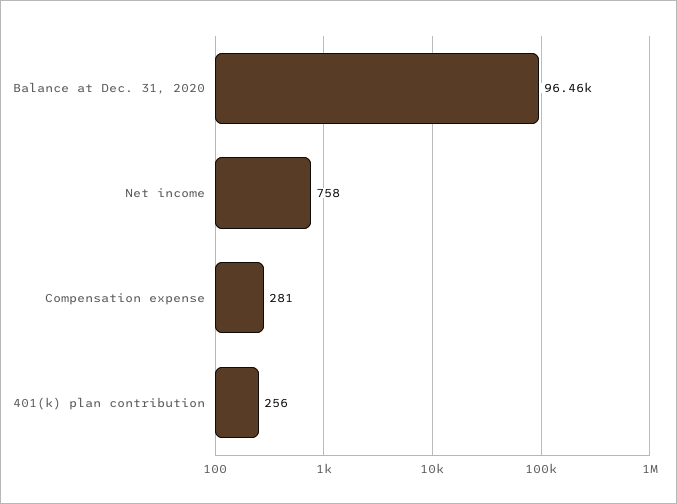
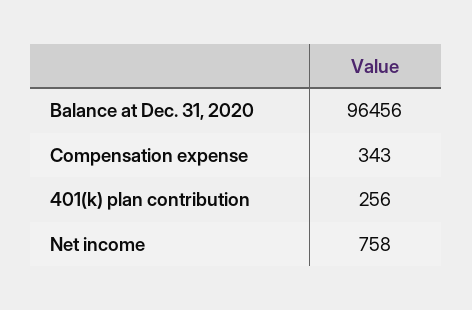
Compensation expense: 281 -> 343

